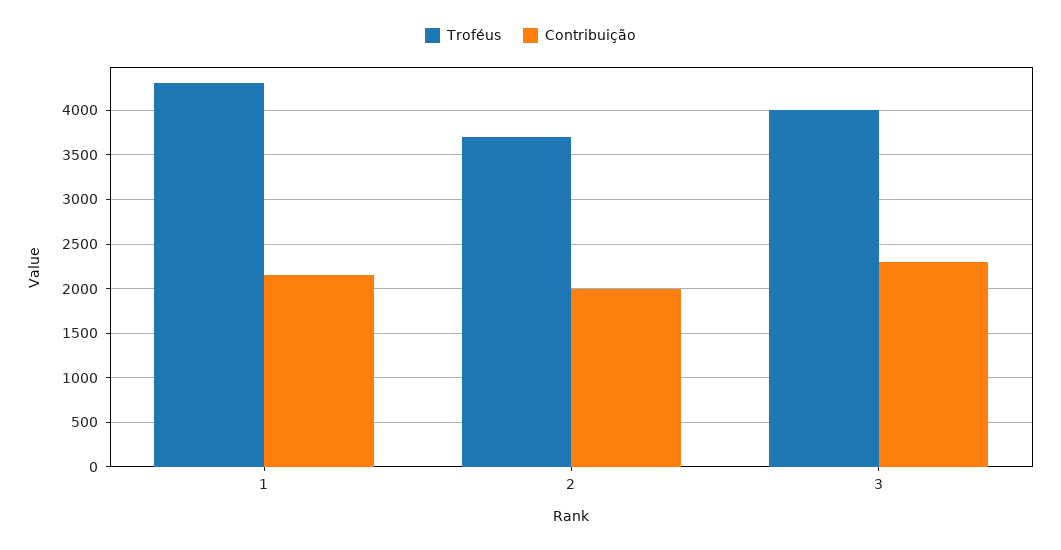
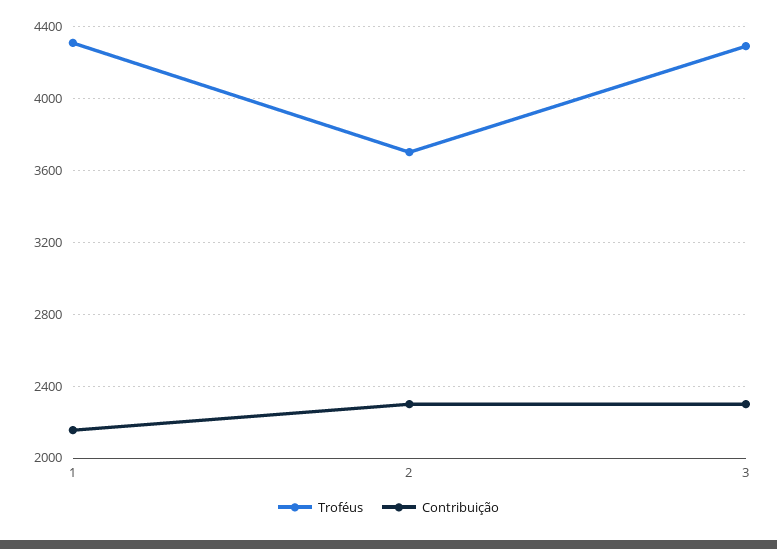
Contribuição, 2: 2000 -> 2300
Troféus, 3: 4000 -> 4300

